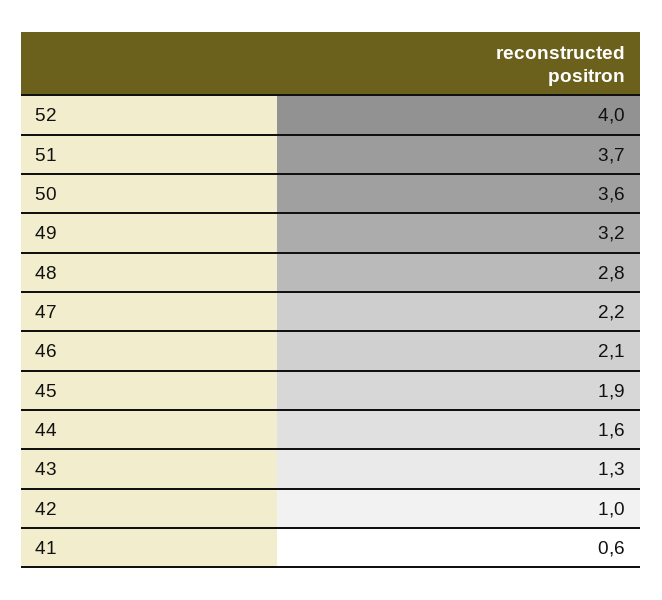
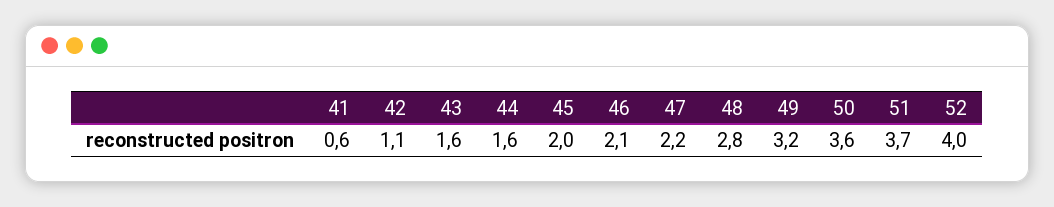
45: 1.9 -> 2
43: 1.3 -> 1.6
42: 1 -> 1.1

